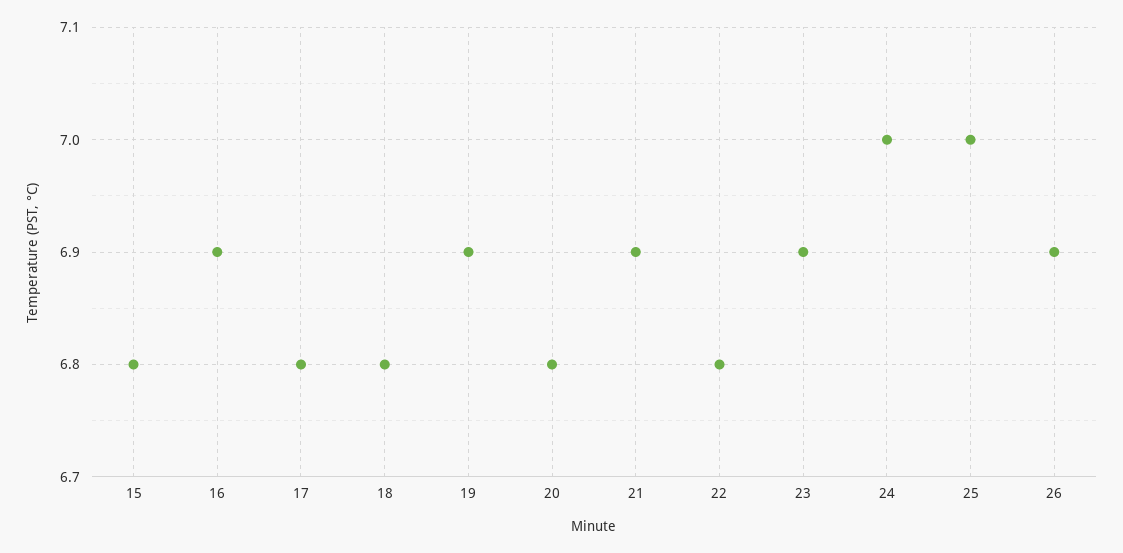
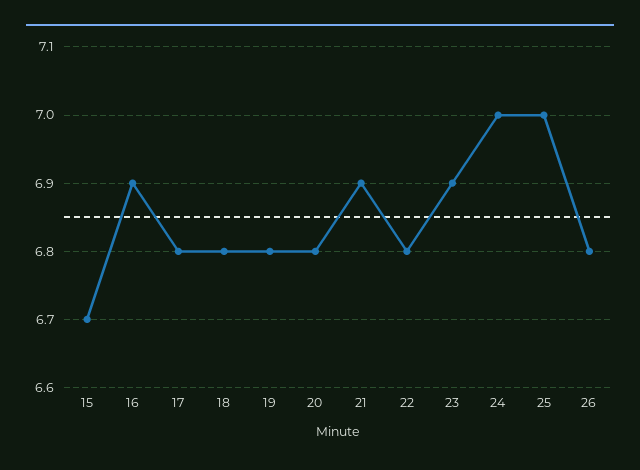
15: 6.8 -> 6.7
19: 6.9 -> 6.8
26: 6.9 -> 6.8

